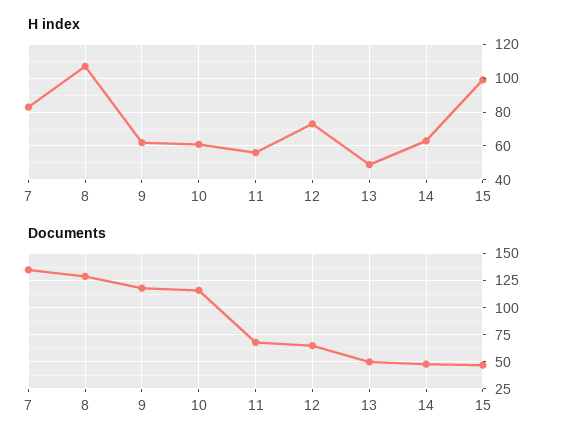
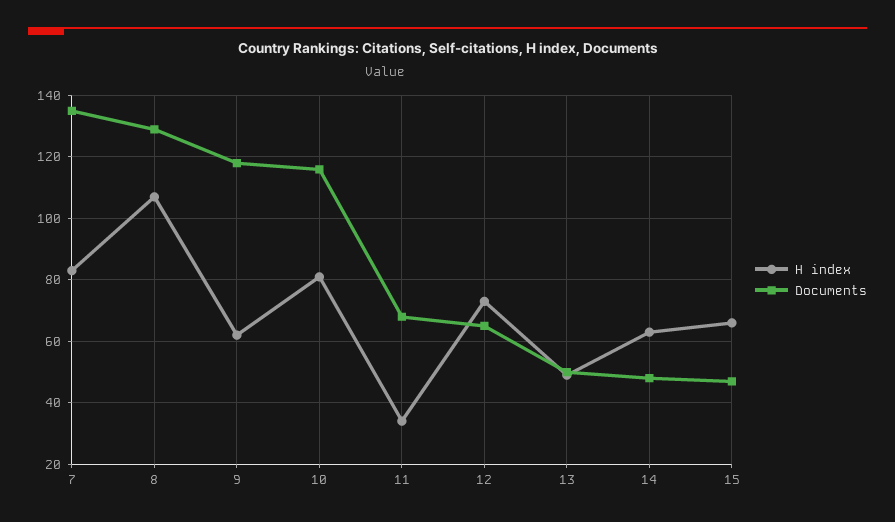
H index, 10: 60 -> 80
H index, 11: 55 -> 35
H index, 15: 100 -> 65

